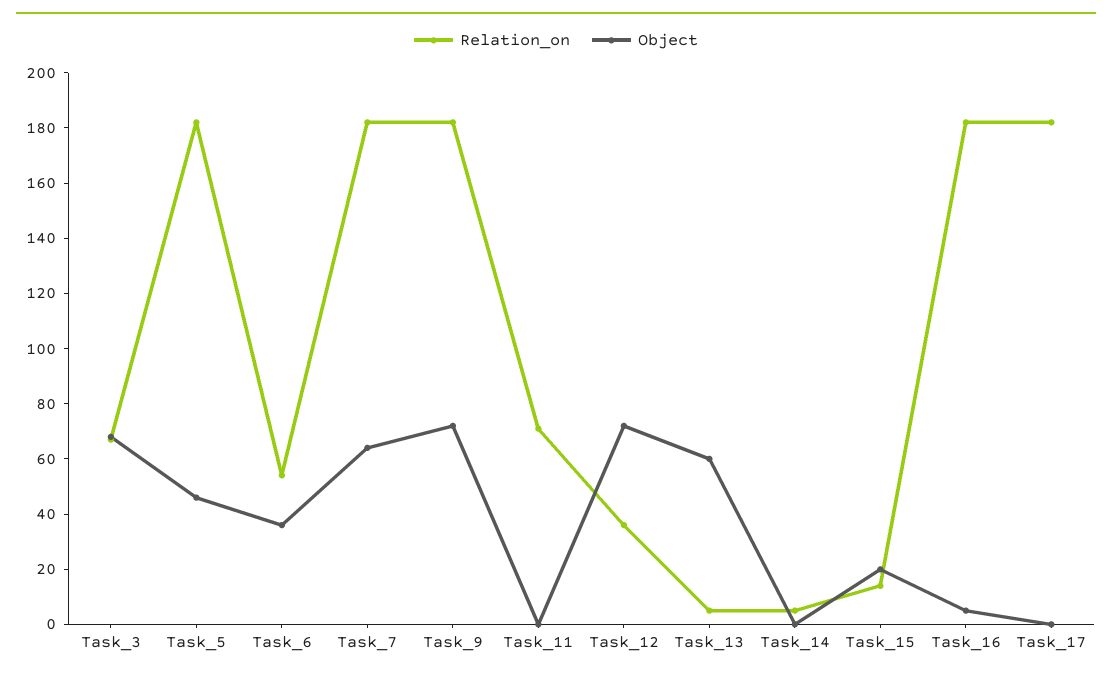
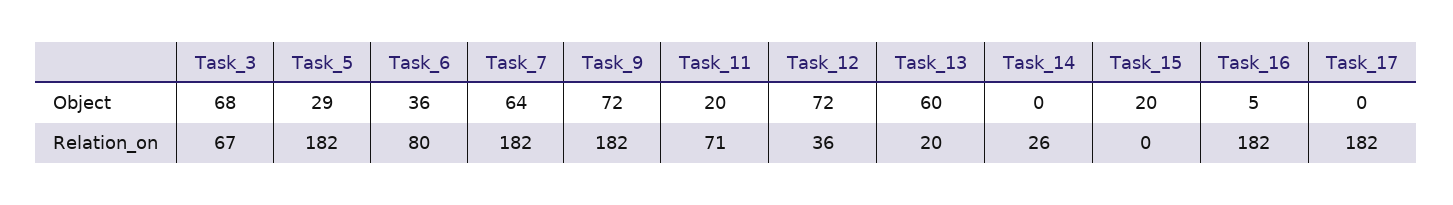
Object, Task_5: 45 -> 29
Relation_on, Task_6: 55 -> 80
Object, Task_11: 0 -> 20
Relation_on, Task_13: 5 -> 20
Relation_on, Task_14: 5 -> 26
Relation_on, Task_15: 15 -> 0

